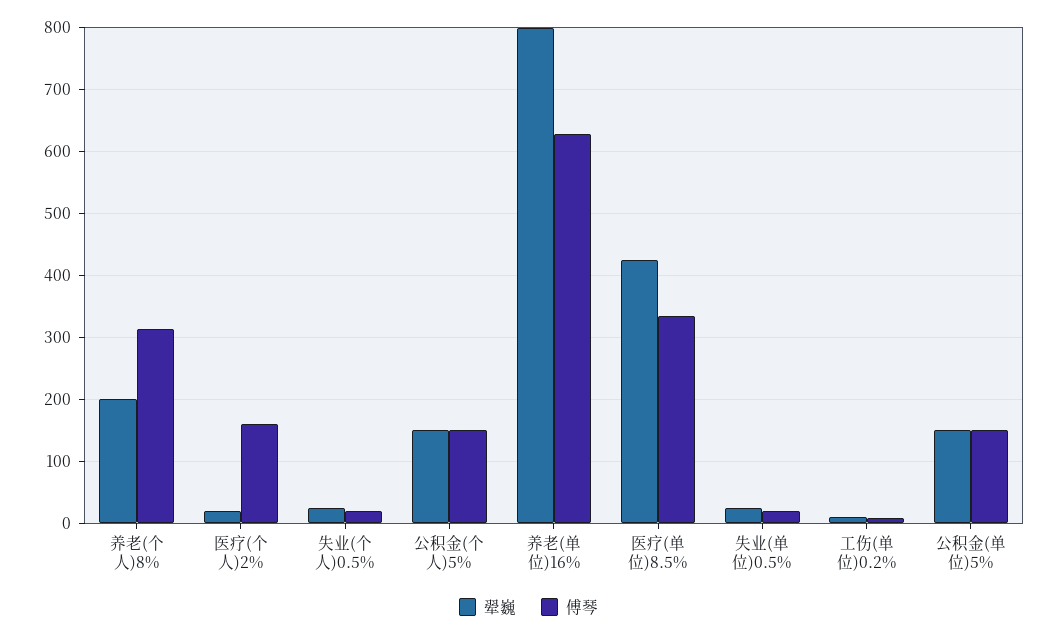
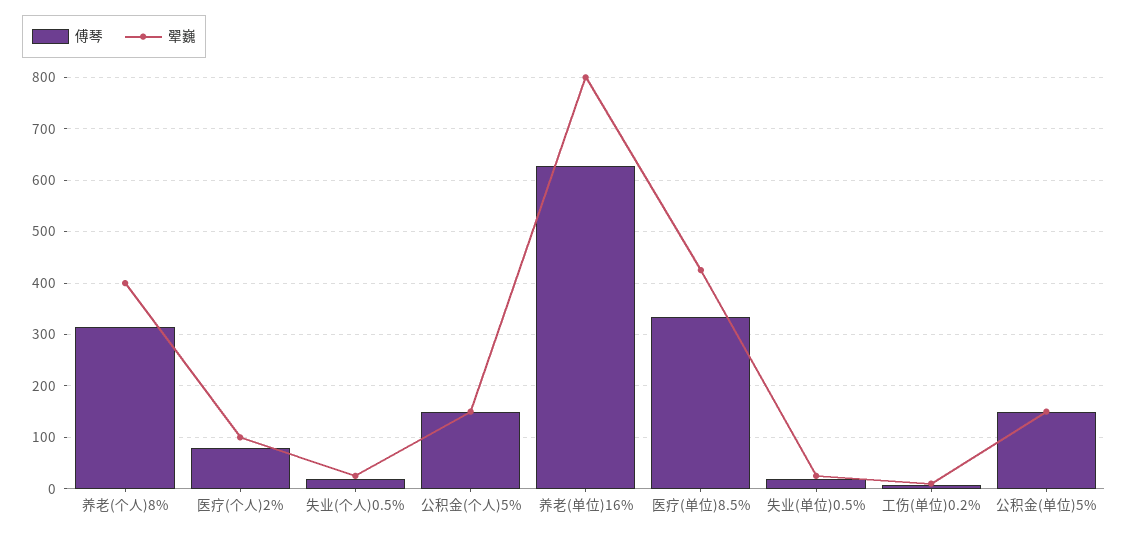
翚巍, 养老(个人)8%: 200 -> 400
翚巍, 医疗(个人)2%: 20 -> 100
傅琴, 医疗(个人)2%: 160 -> 80

